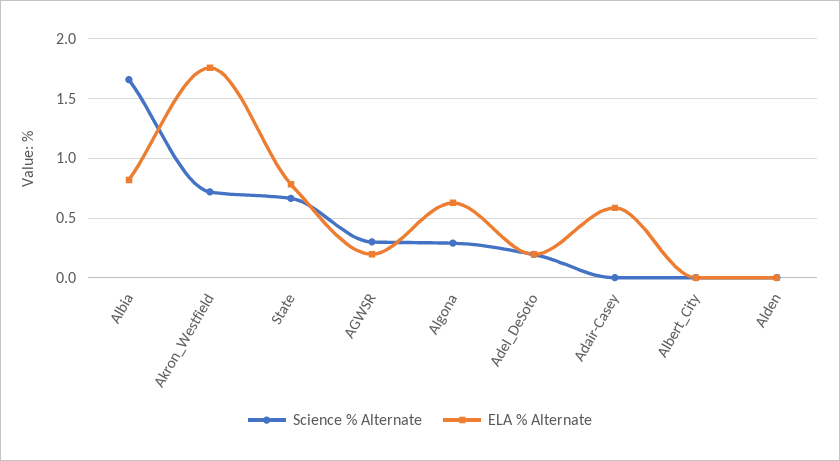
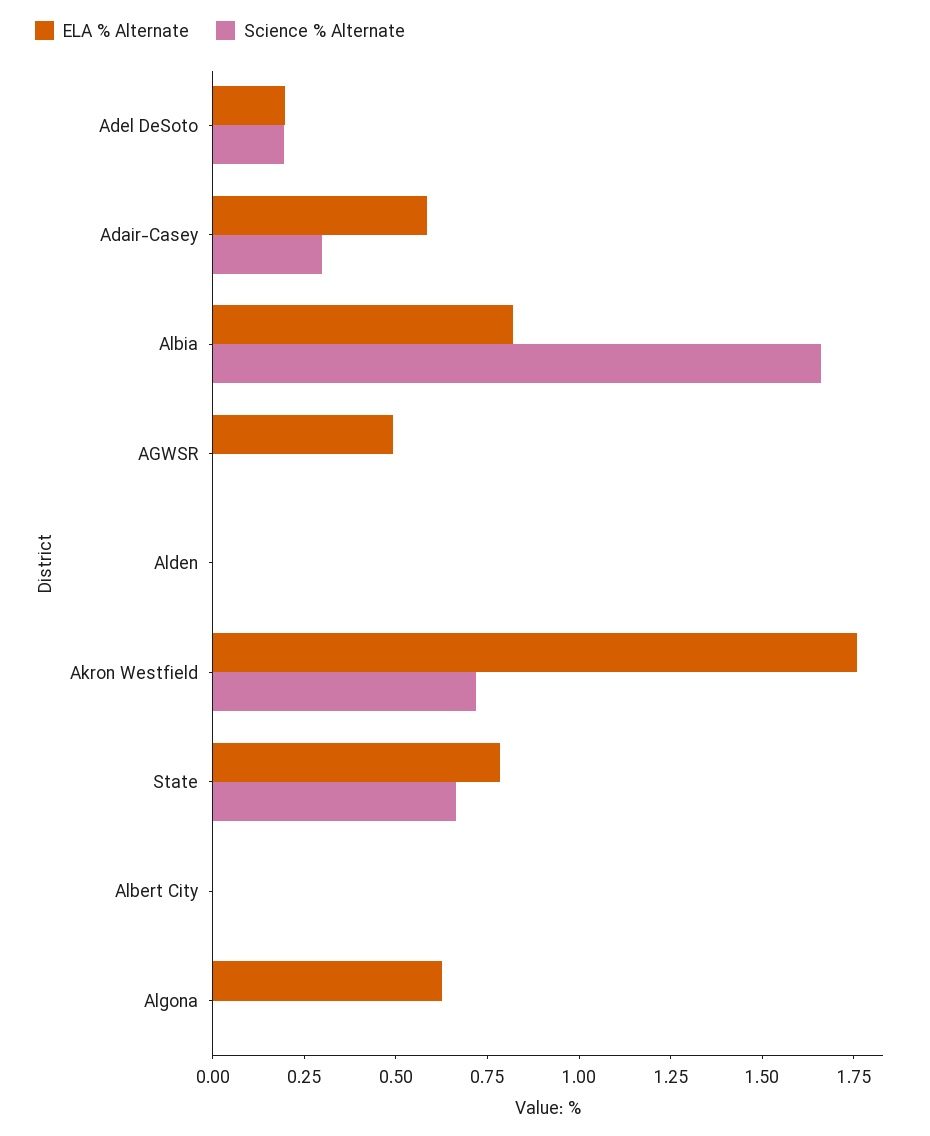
Science % Alternate, AGWSR: 0.3 -> 0
ELA % Alternate, AGWSR: 0.2 -> 0.5
Science % Alternate, Algona: 0.3 -> 0
Science % Alternate, Adair-Casey: 0 -> 0.3

